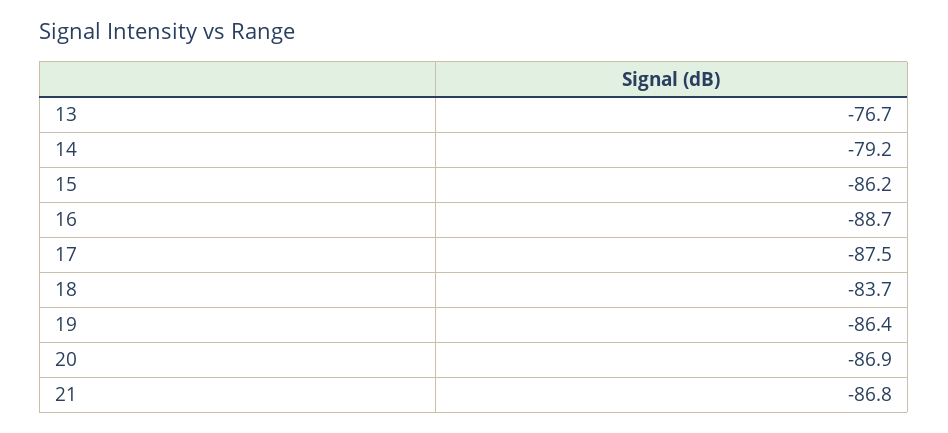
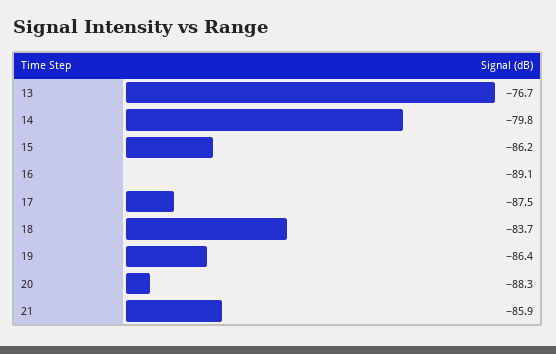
14: -79.2 -> -79.8
16: -88.7 -> -89.1
20: -86.9 -> -88.3
21: -86.8 -> -85.9

